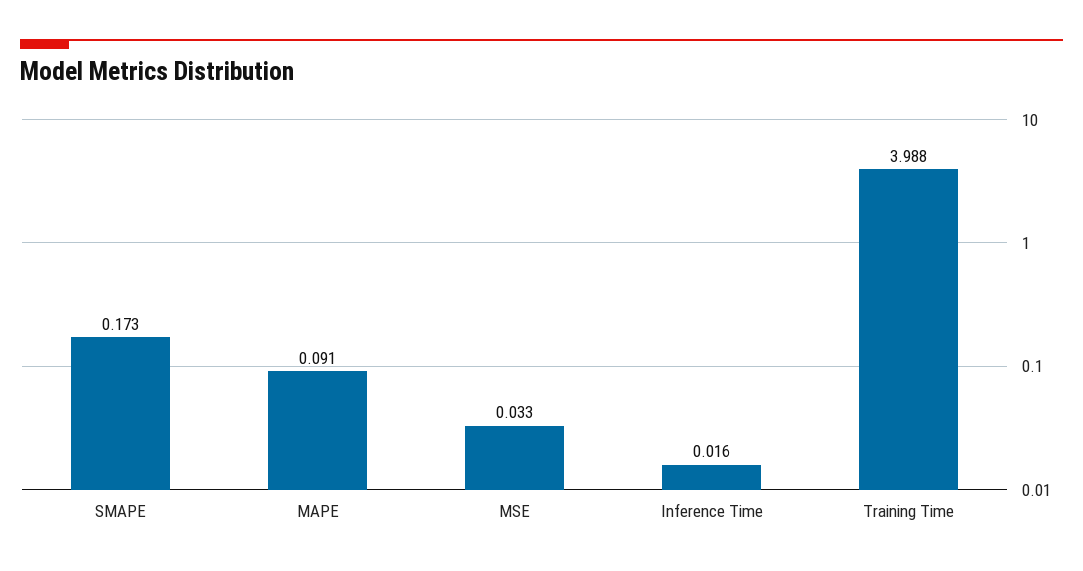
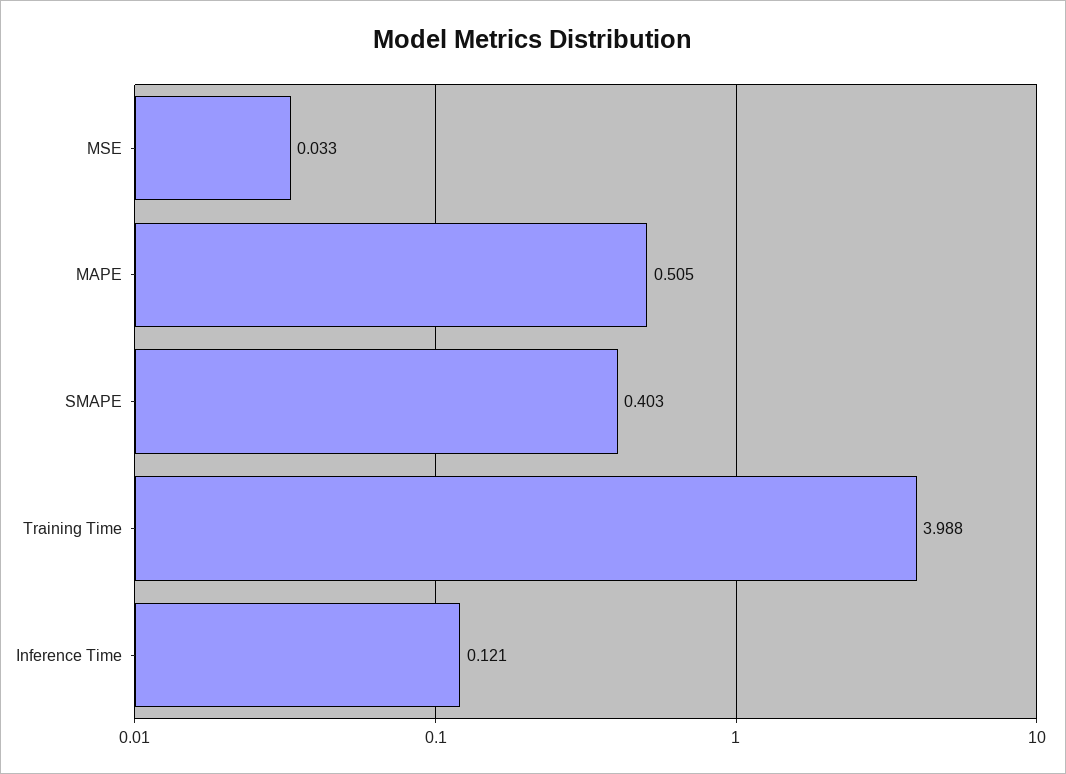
SMAPE: 0.173 -> 0.403
MAPE: 0.091 -> 0.505
Inference Time: 0.016 -> 0.121

